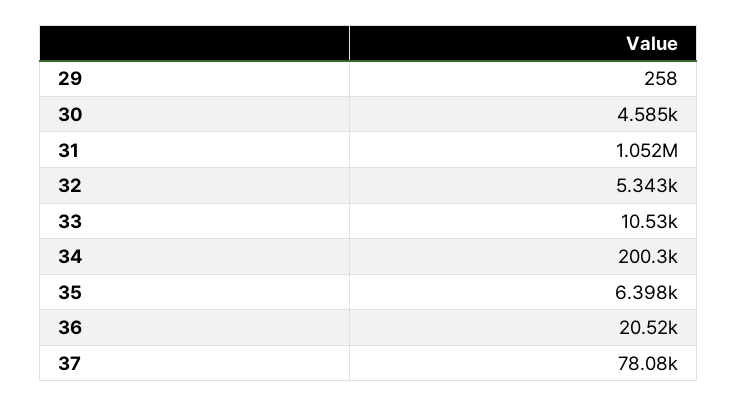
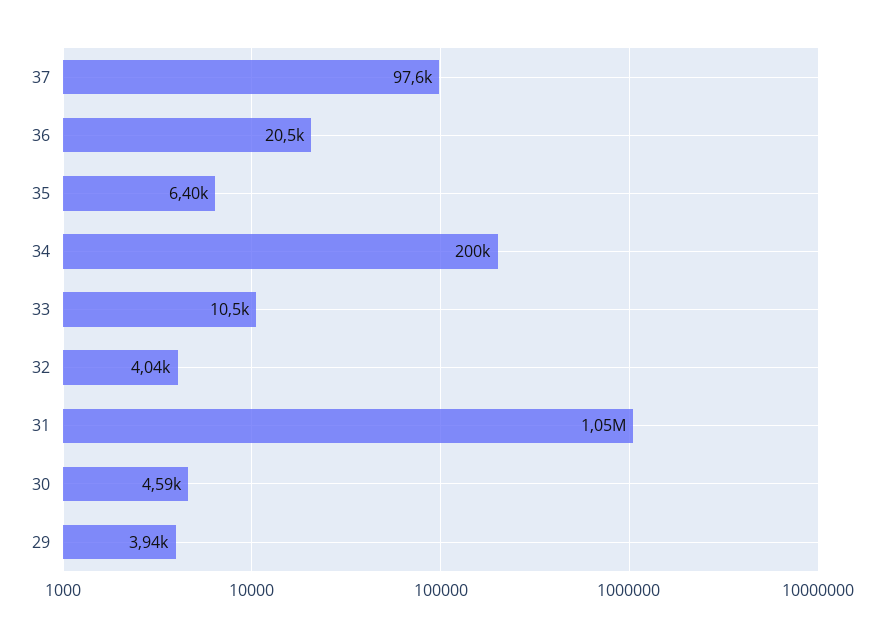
29: 258 -> 3940
32: 5343 -> 4040
37: 78080 -> 97600

